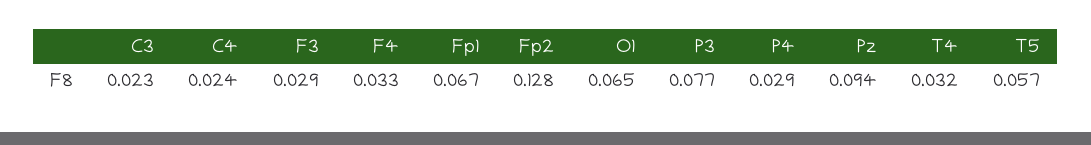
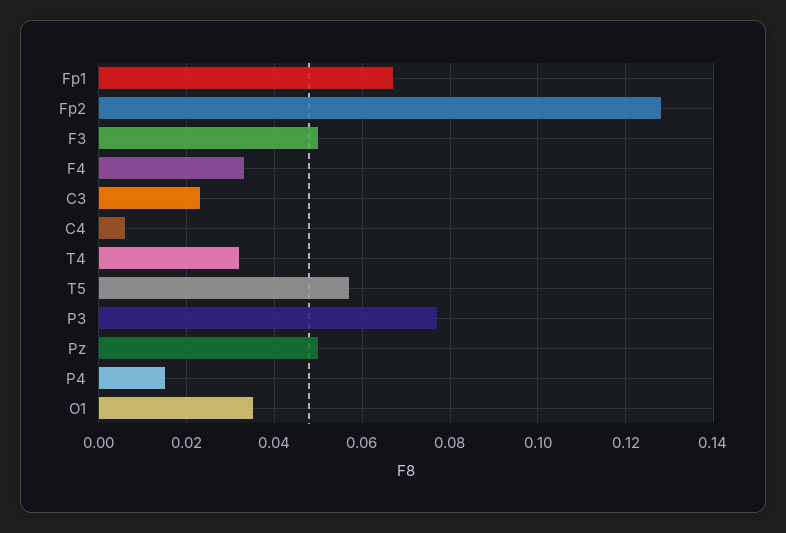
C4: 0.024 -> 0.005
F3: 0.029 -> 0.05
O1: 0.065 -> 0.035
P4: 0.029 -> 0.015
Pz: 0.094 -> 0.05

